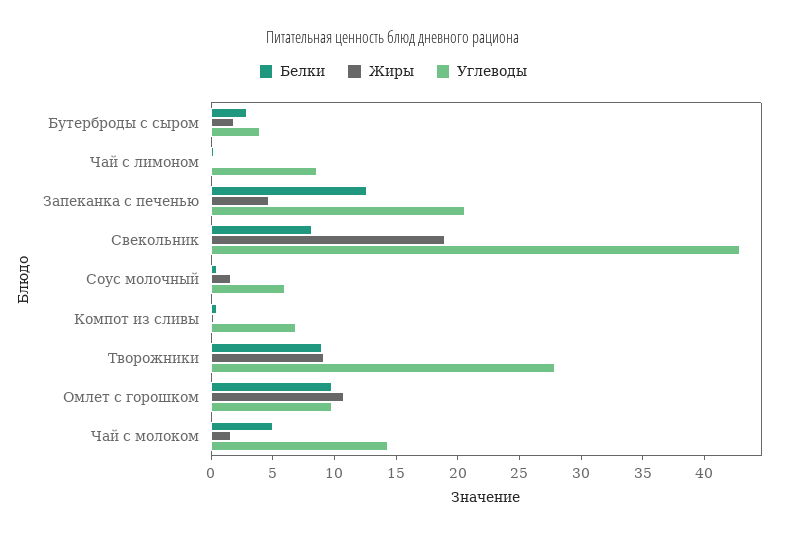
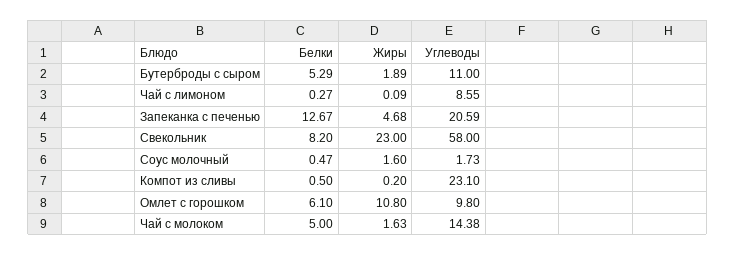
Белки, Бутерброды с сыром: 3 -> 5.29
Углеводы, Бутерброды с сыром: 4 -> 11
Жиры, Свекольник: 19 -> 23
Углеводы, Свекольник: 43 -> 58
Углеводы, Соус молочный: 6 -> 1.73
Углеводы, Компот из сливы: 7 -> 23.1
Белки, Творожники: 9 -> none
Жиры, Творожники: 9 -> none
Углеводы, Творожники: 28 -> none
Белки, Омлет с горошком: 10 -> 6.1

